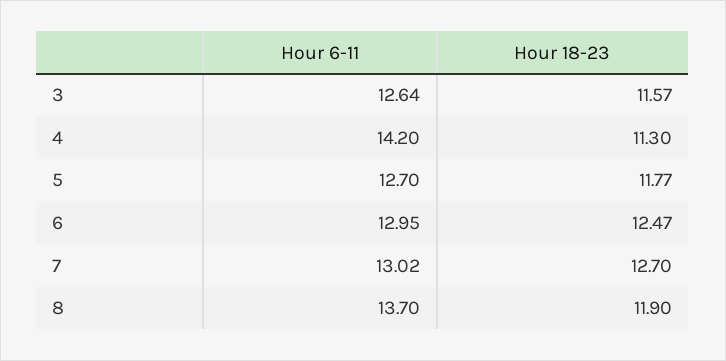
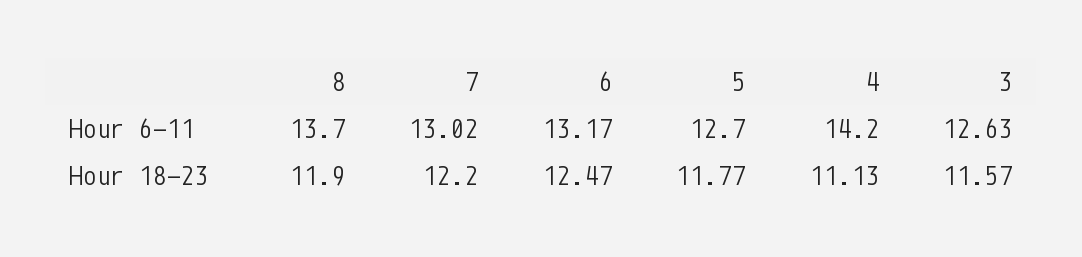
Hour 6-11, 3: 12.64 -> 12.63
Hour 18-23, 4: 11.3 -> 11.13
Hour 6-11, 6: 12.95 -> 13.17
Hour 18-23, 7: 12.7 -> 12.2

